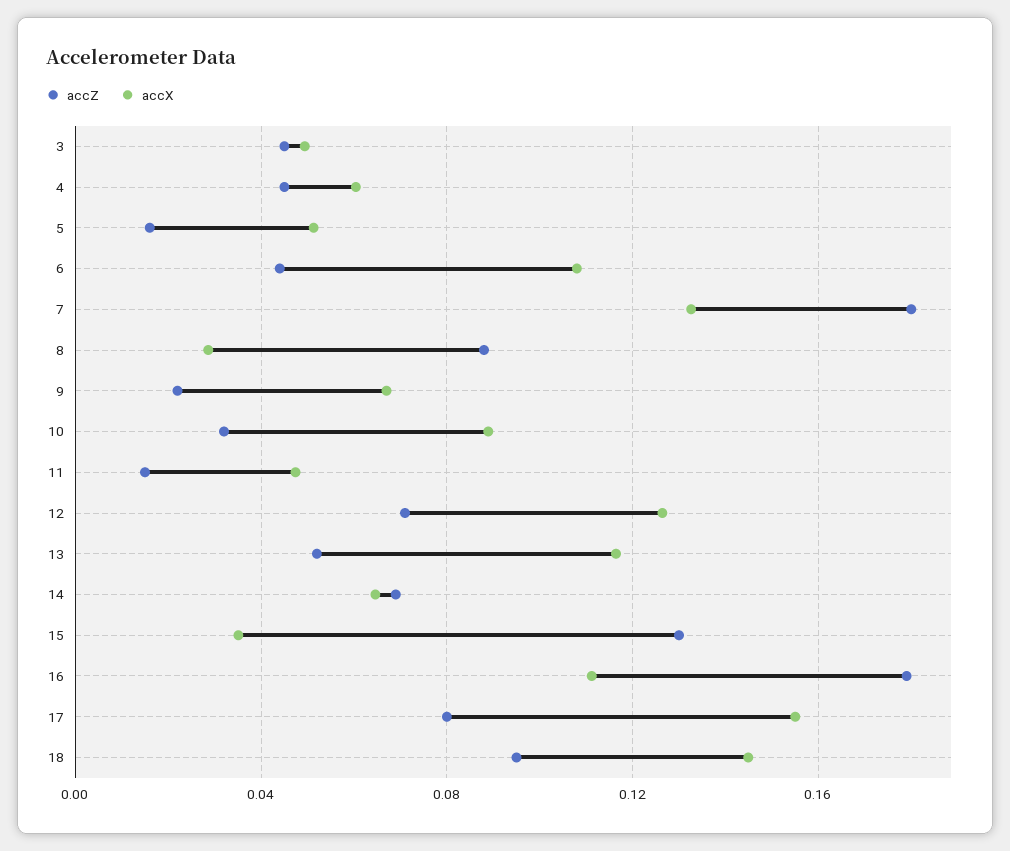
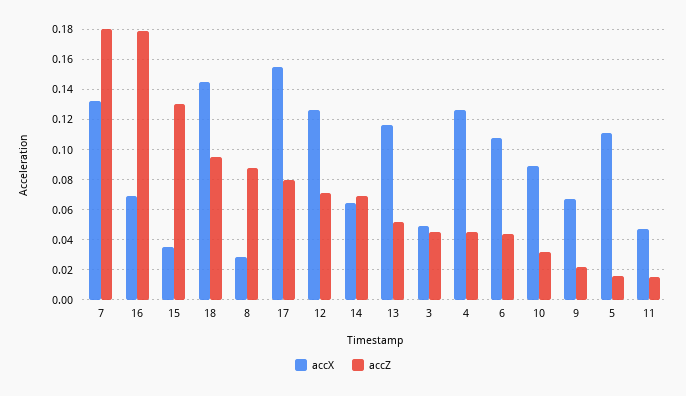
accX, 4: 0.06 -> 0.125
accX, 5: 0.05 -> 0.11
accX, 16: 0.11 -> 0.07

